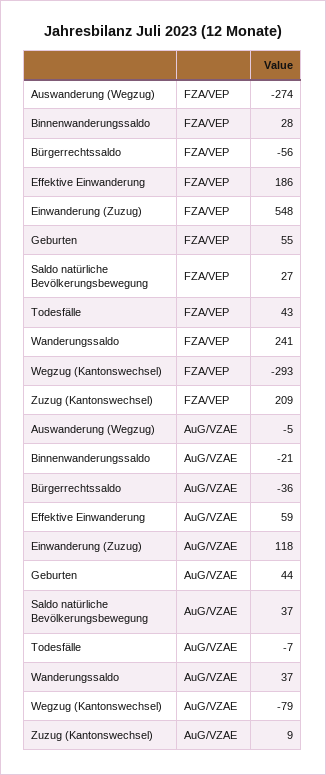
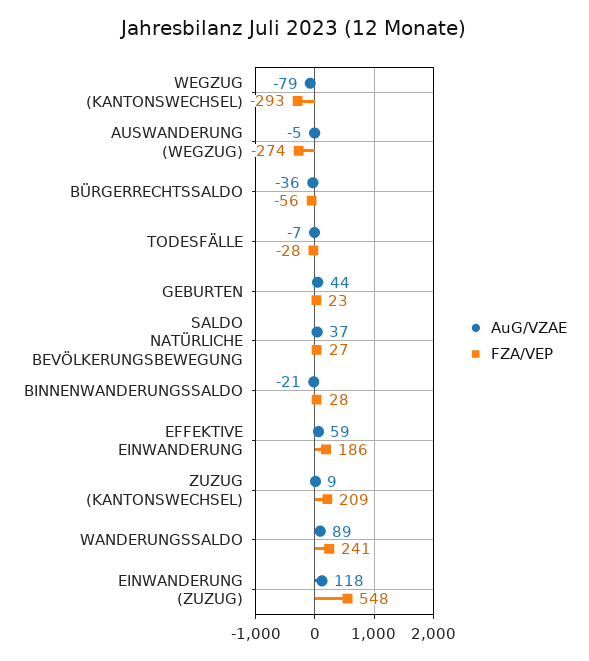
FZA/VEP, Geburten: 55 -> 23
FZA/VEP, Todesfälle: 43 -> -28
AuG/VZAE, Wanderungssaldo: 37 -> 89

